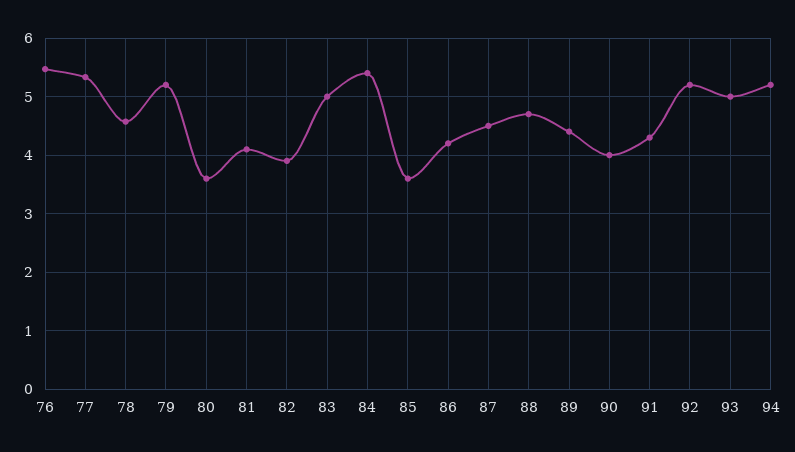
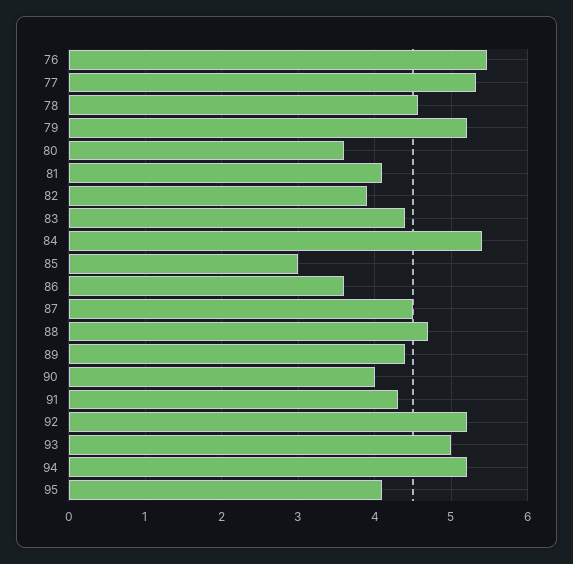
83: 5 -> 4.4
85: 3.6 -> 3
86: 4.2 -> 3.6
95: none -> 4.1

